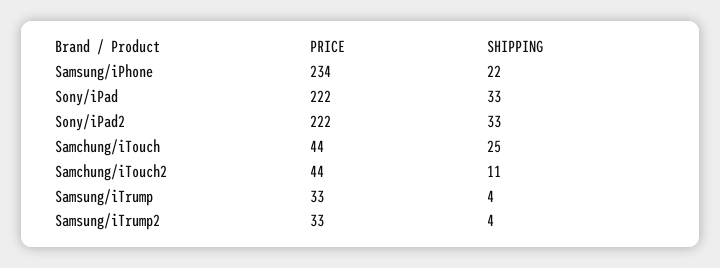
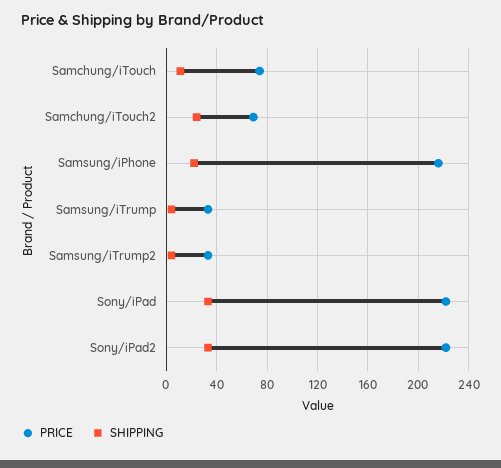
PRICE, Samsung/iPhone: 234 -> 215
PRICE, Samchung/iTouch: 44 -> 75
SHIPPING, Samchung/iTouch: 25 -> 10
PRICE, Samchung/iTouch2: 44 -> 70
SHIPPING, Samchung/iTouch2: 11 -> 25

